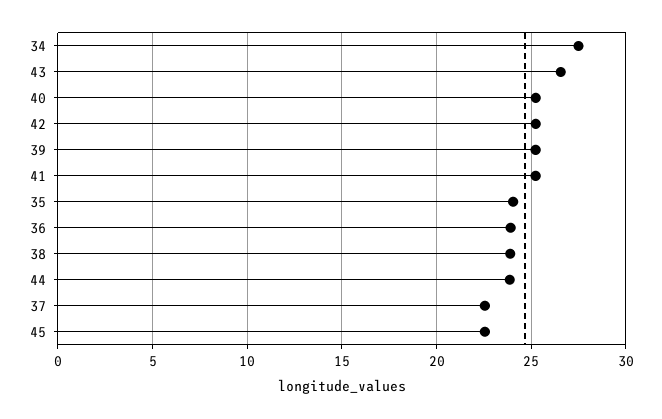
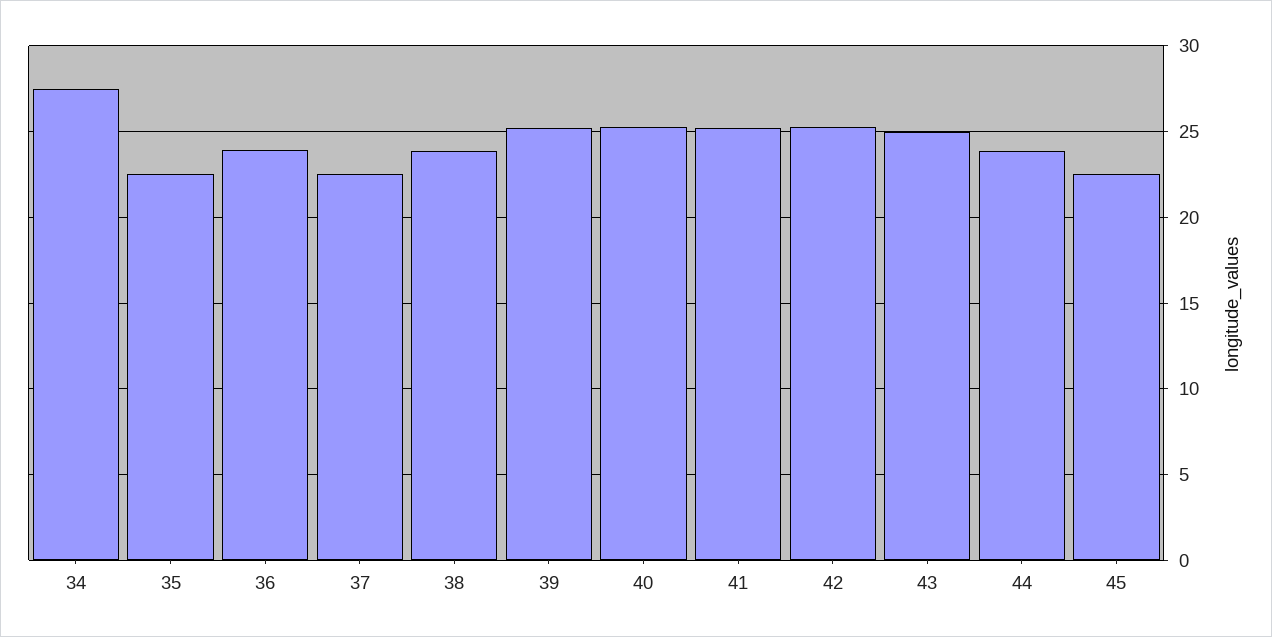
43: 26.5 -> 25
35: 24 -> 22.5

